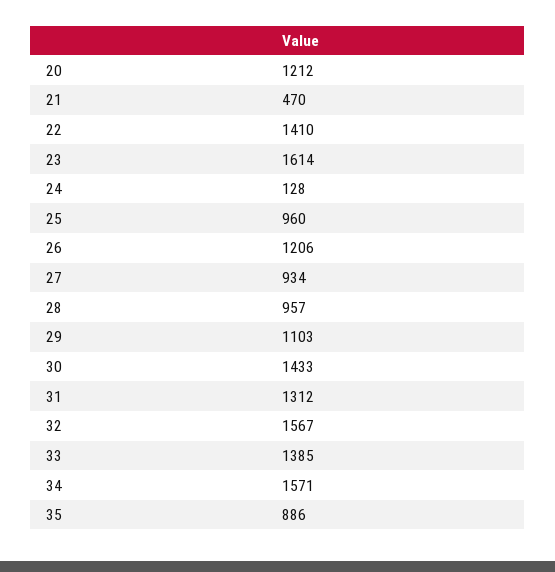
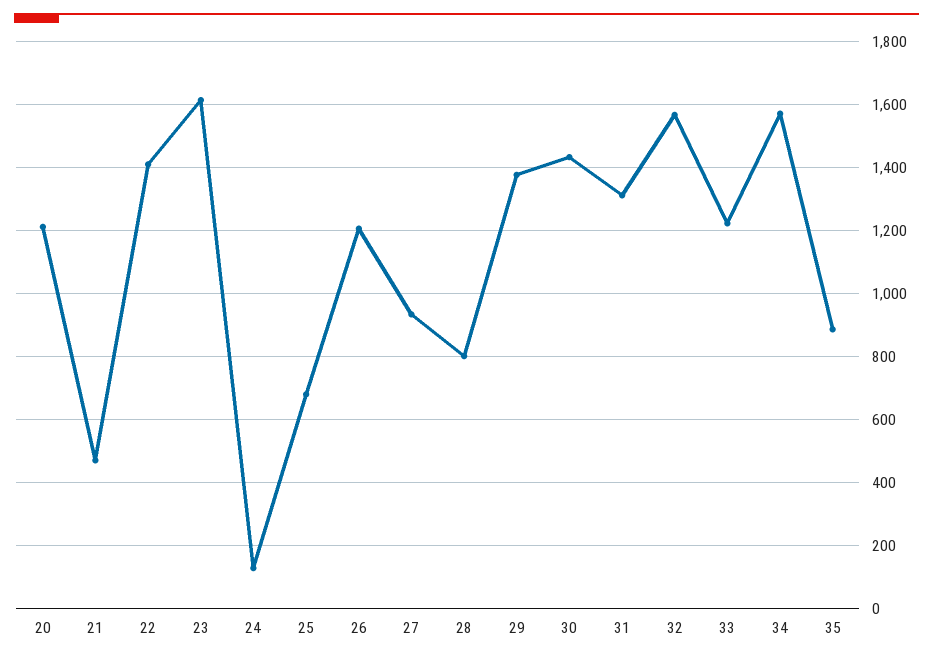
25: 960 -> 680
28: 957 -> 800
29: 1103 -> 1380
33: 1385 -> 1220

